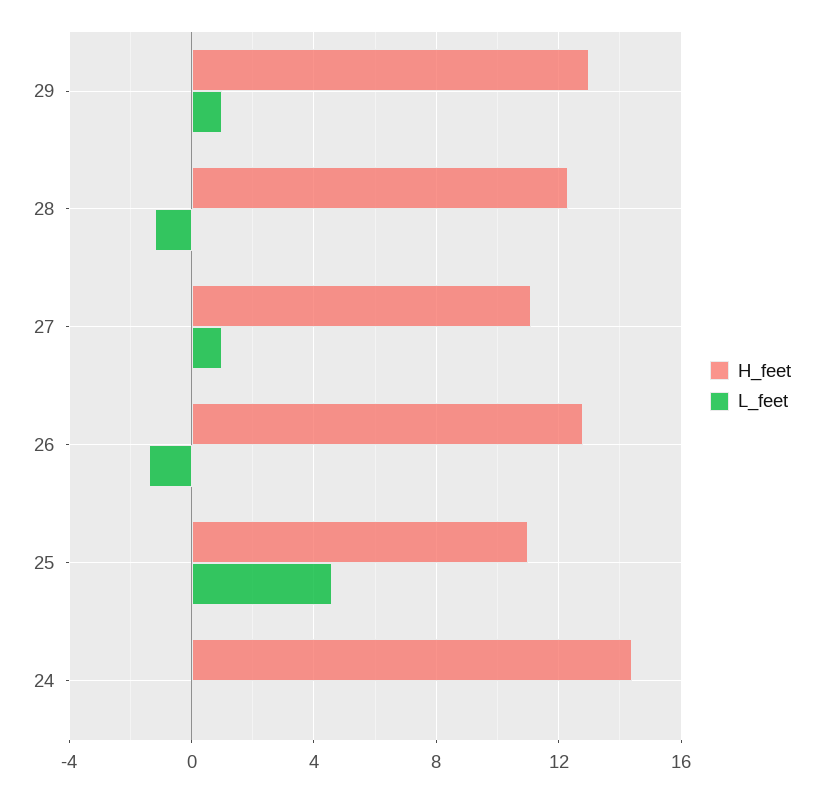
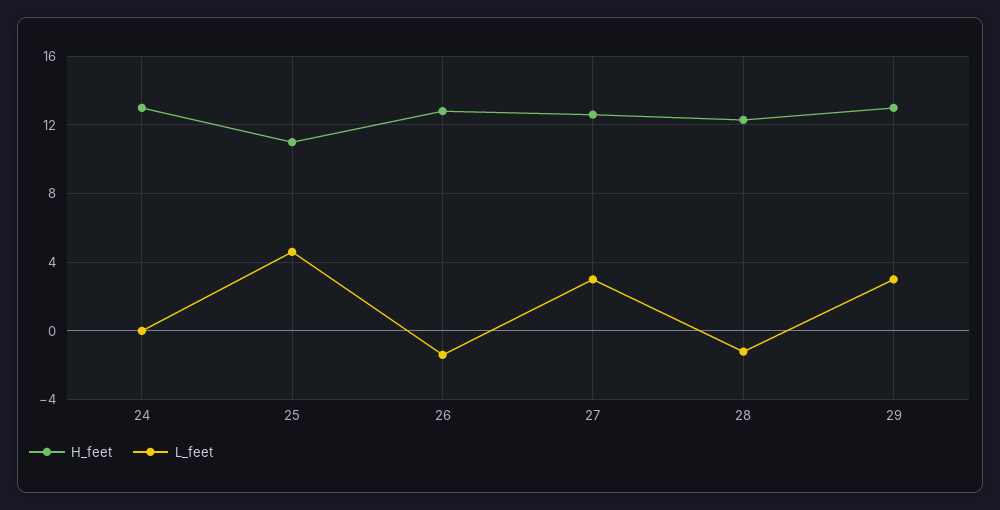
L_feet, 29: 1 -> 3
H_feet, 27: 11 -> 12.5
L_feet, 27: 1 -> 3
H_feet, 24: 14.5 -> 13

